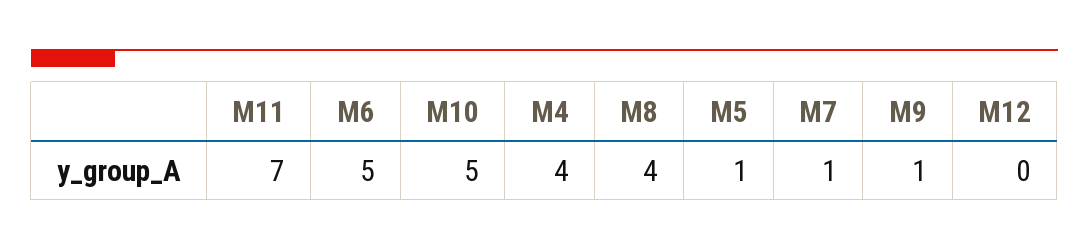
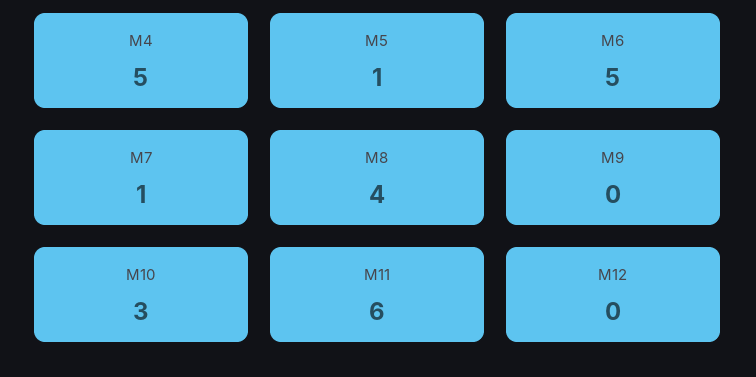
M11: 7 -> 6
M10: 5 -> 3
M4: 4 -> 5
M9: 1 -> 0

